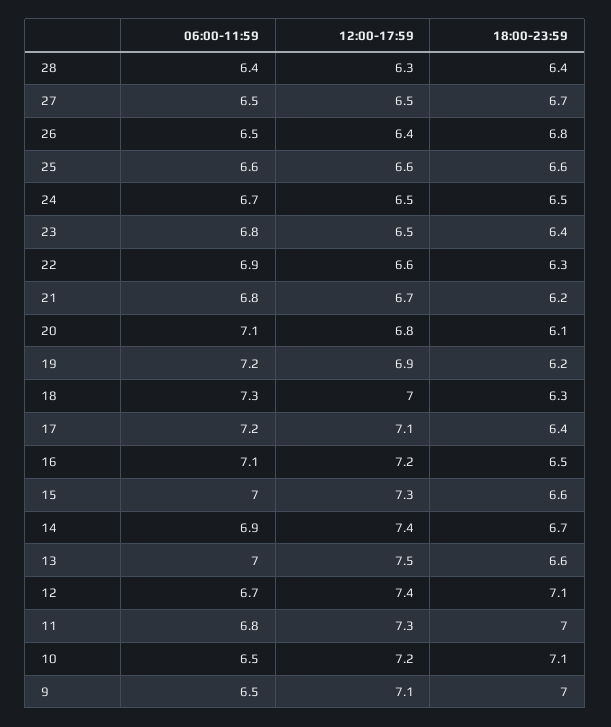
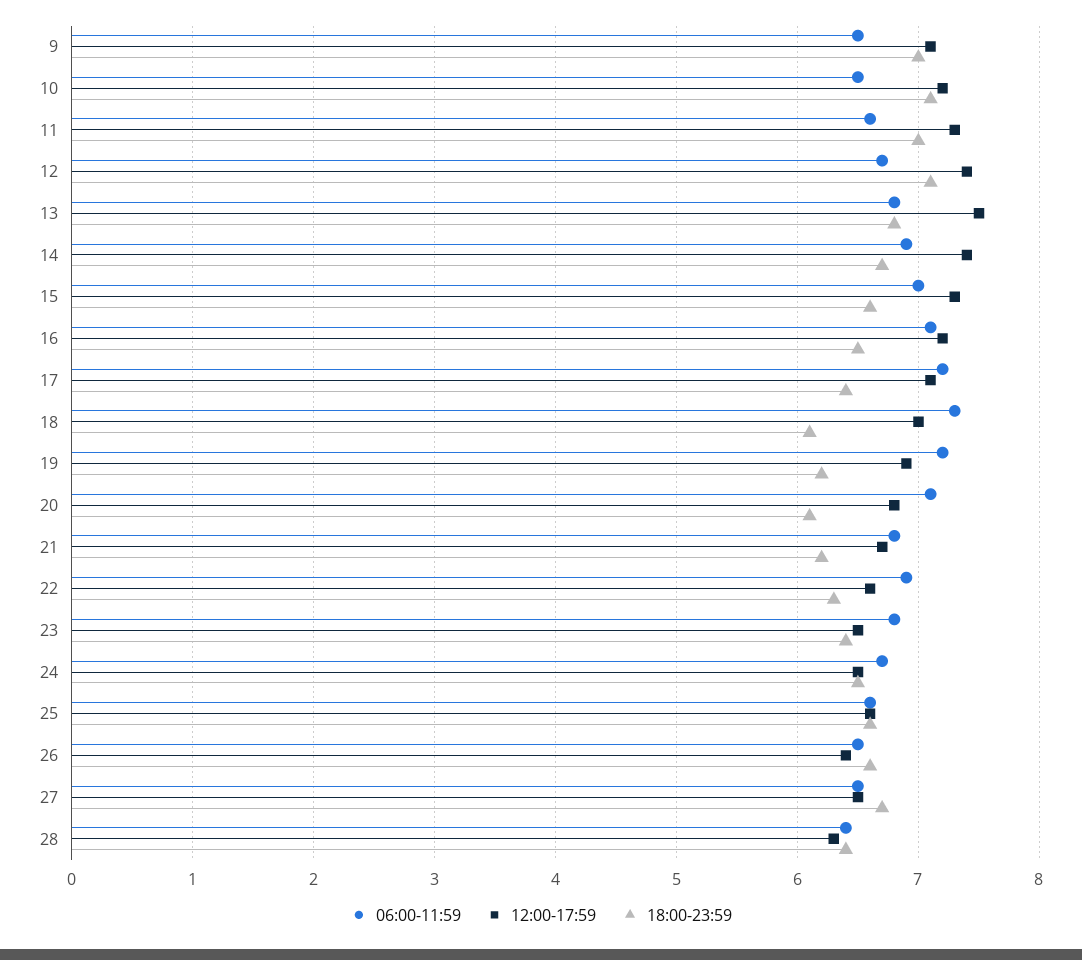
18:00-23:59, 26: 6.8 -> 6.6
18:00-23:59, 18: 6.3 -> 6.1
06:00-11:59, 13: 7 -> 6.8
18:00-23:59, 13: 6.6 -> 6.8
06:00-11:59, 11: 6.8 -> 6.6

